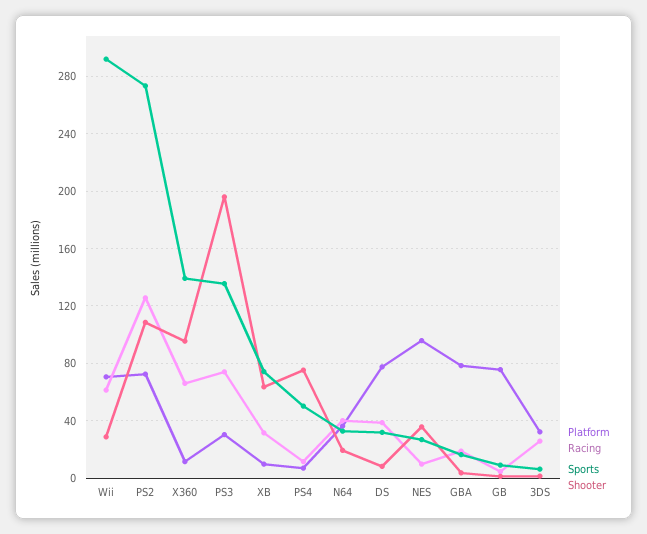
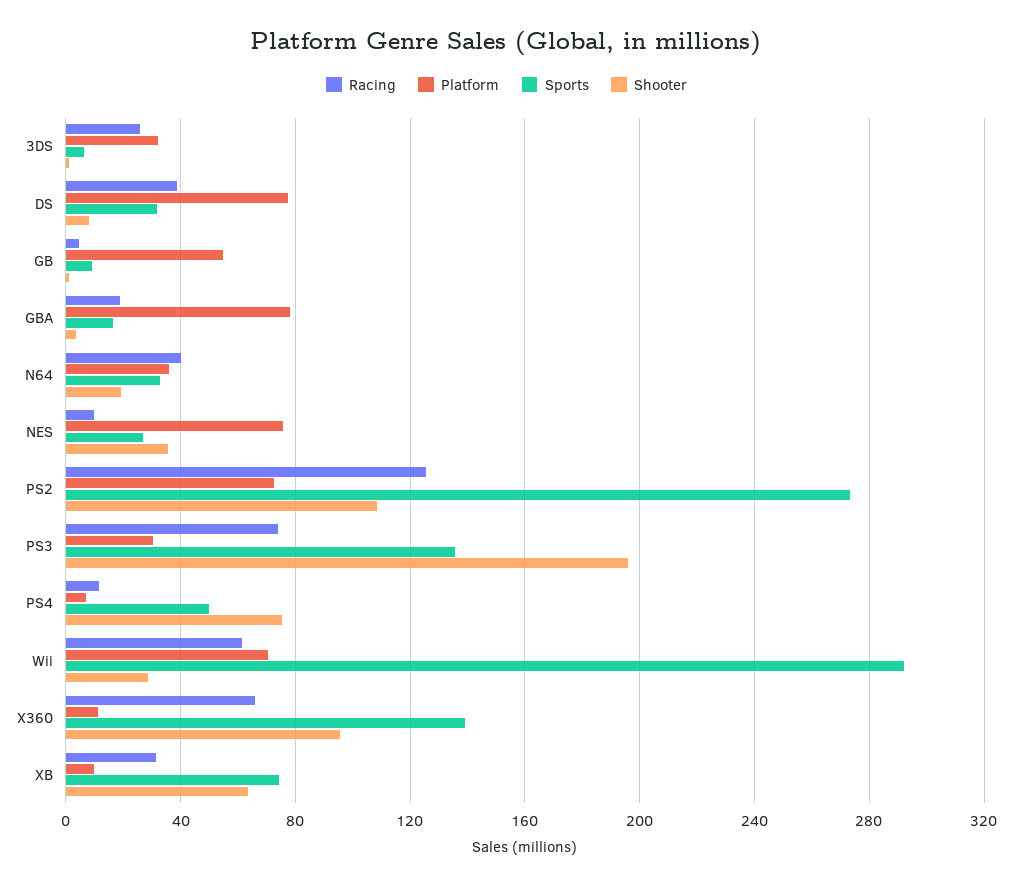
Platform, NES: 95 -> 75
Platform, GB: 75 -> 55

